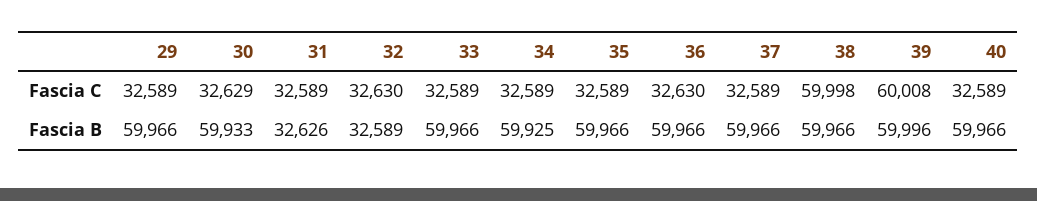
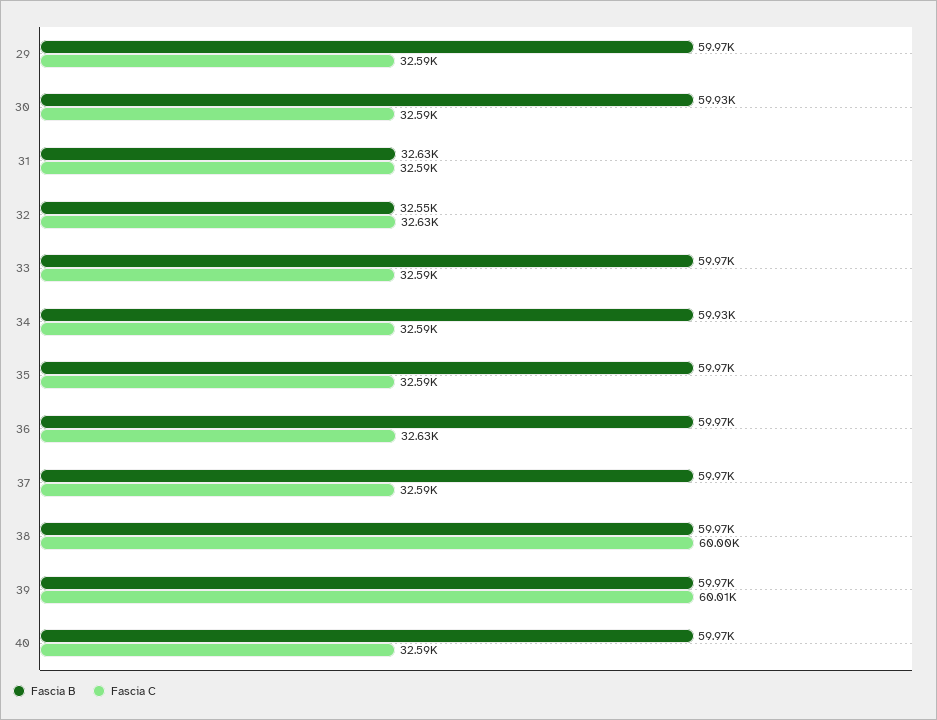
Fascia C, 30: 32629 -> 32590
Fascia B, 32: 32589 -> 32550
Fascia B, 39: 59996 -> 59970

